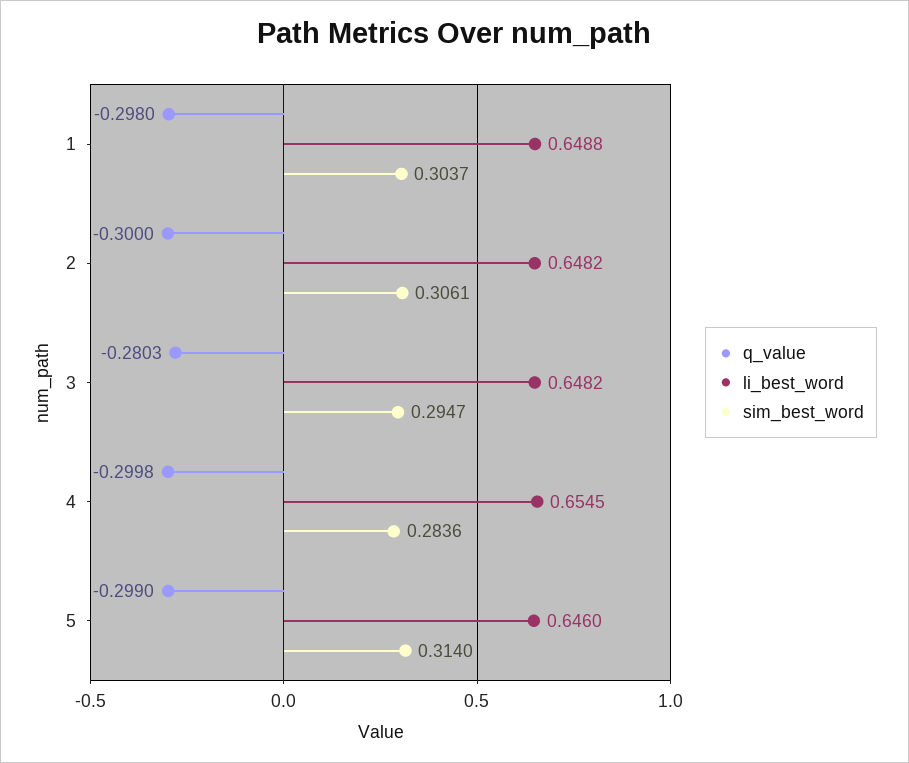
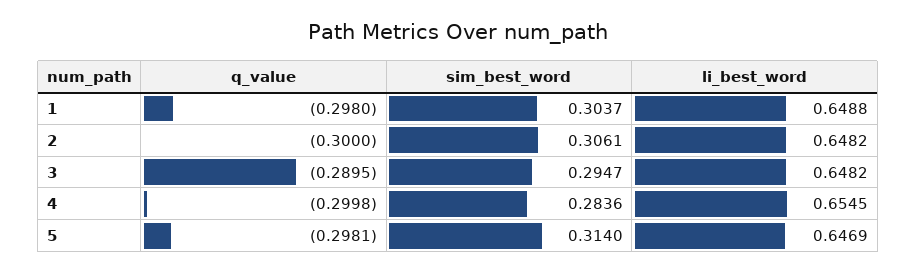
q_value, 3: -0.2803 -> -0.2895
q_value, 5: -0.299 -> -0.2981
li_best_word, 5: 0.646 -> 0.6469

